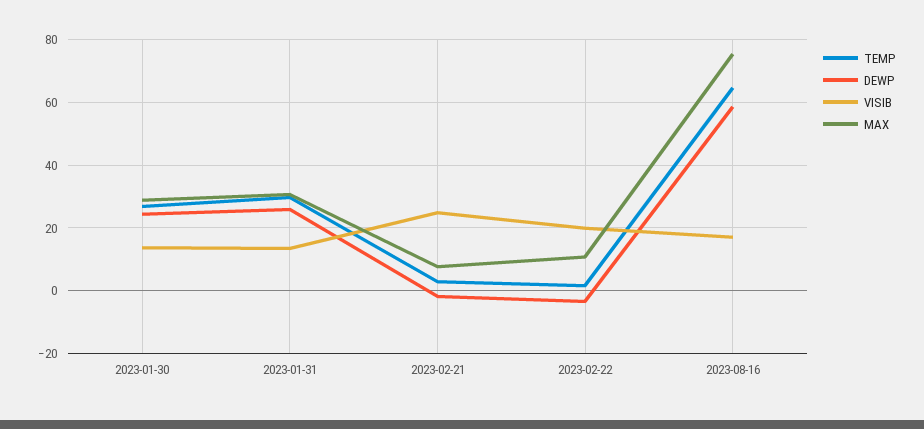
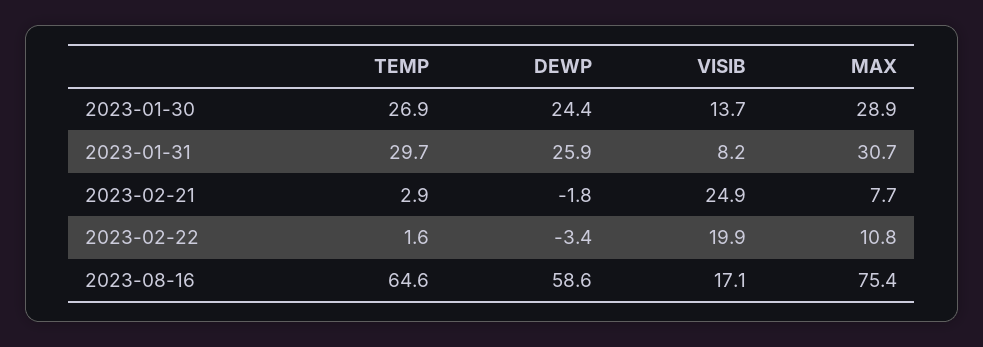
VISIB, 2023-01-31: 14 -> 8.2

